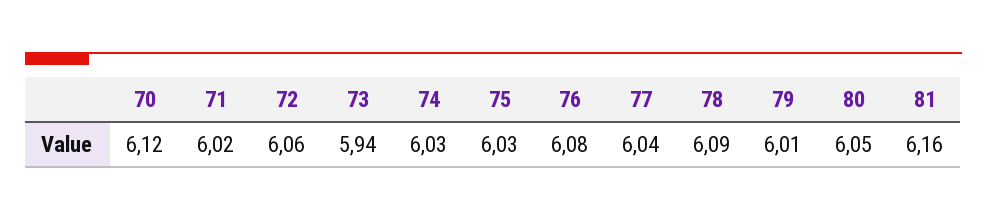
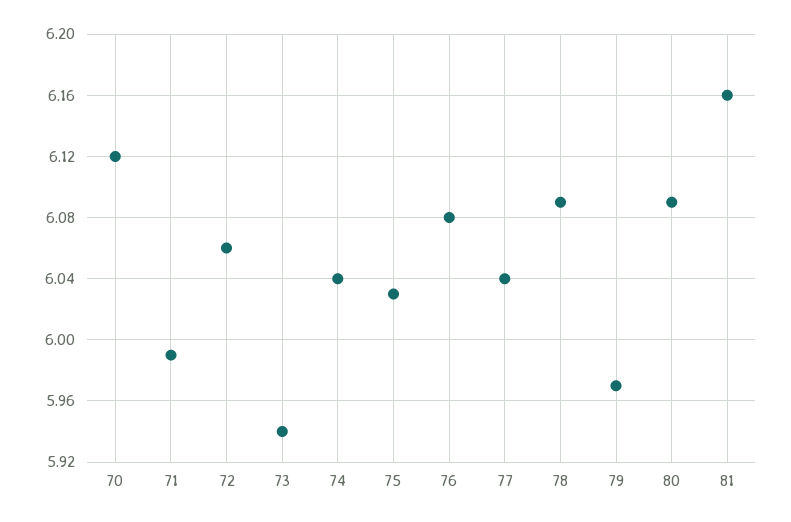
71: 6.02 -> 5.99
74: 6.03 -> 6.04
79: 6.01 -> 5.97
80: 6.05 -> 6.09

